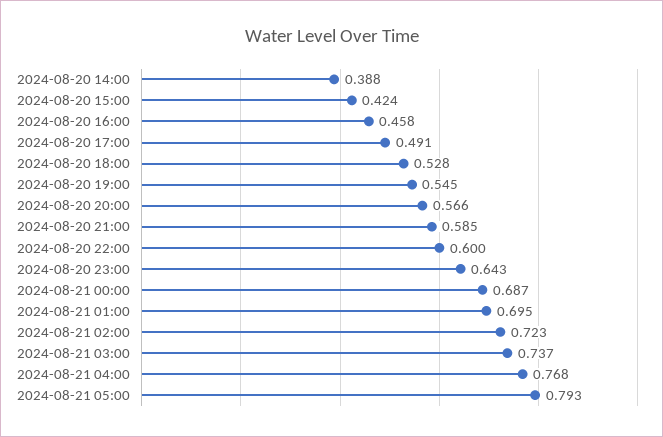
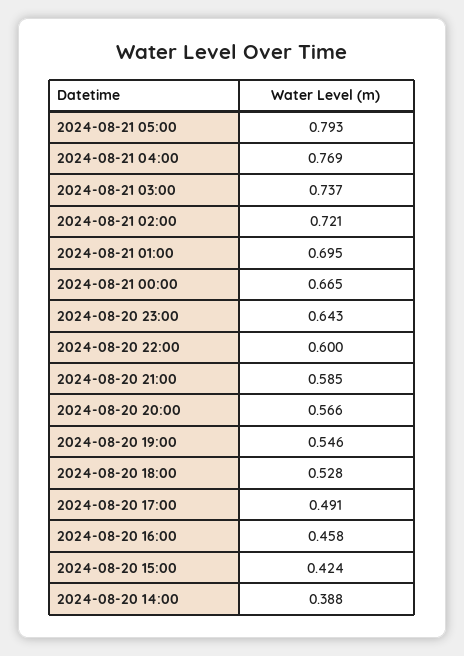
2024-08-20 19:00: 0.545 -> 0.546
2024-08-21 00:00: 0.687 -> 0.665
2024-08-21 02:00: 0.723 -> 0.721
2024-08-21 04:00: 0.768 -> 0.769

